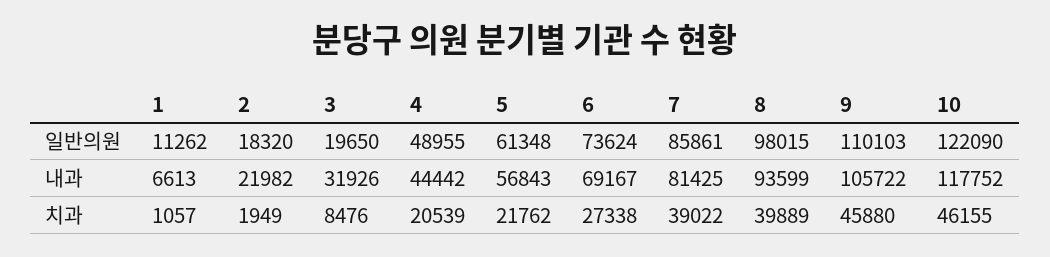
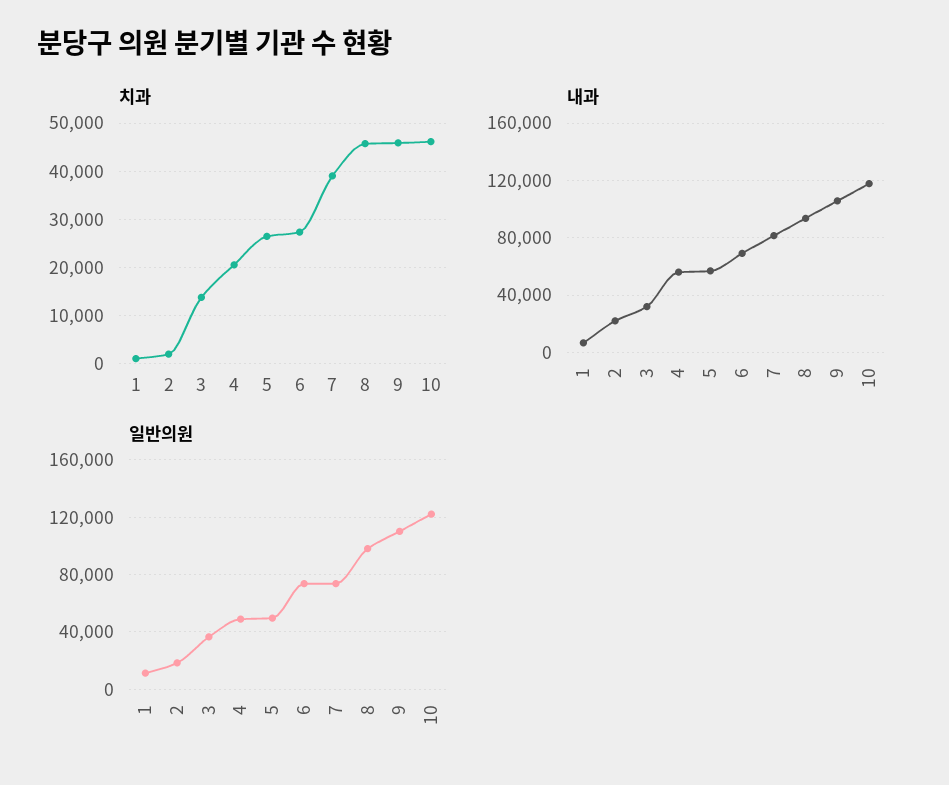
일반의원, 3: 19650 -> 35000
일반의원, 5: 61348 -> 50000
일반의원, 7: 85861 -> 75000
내과, 4: 44442 -> 55000
치과, 3: 8476 -> 14000
치과, 5: 21762 -> 26000
치과, 8: 39889 -> 46000

